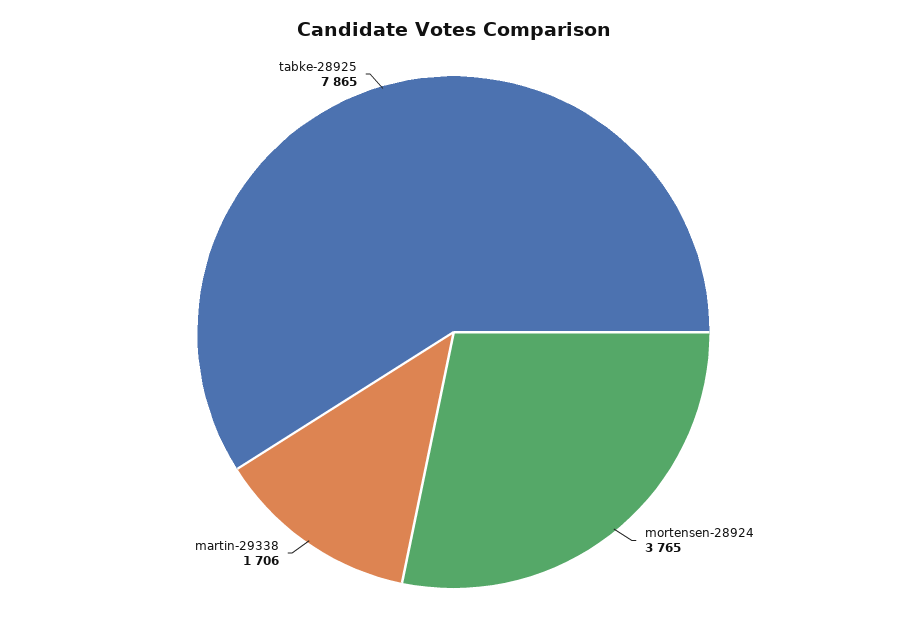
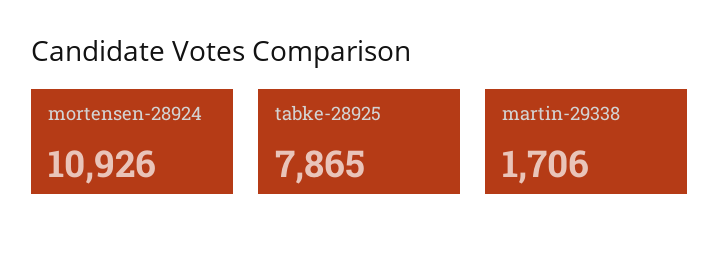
mortensen-28924: 3765 -> 10926

